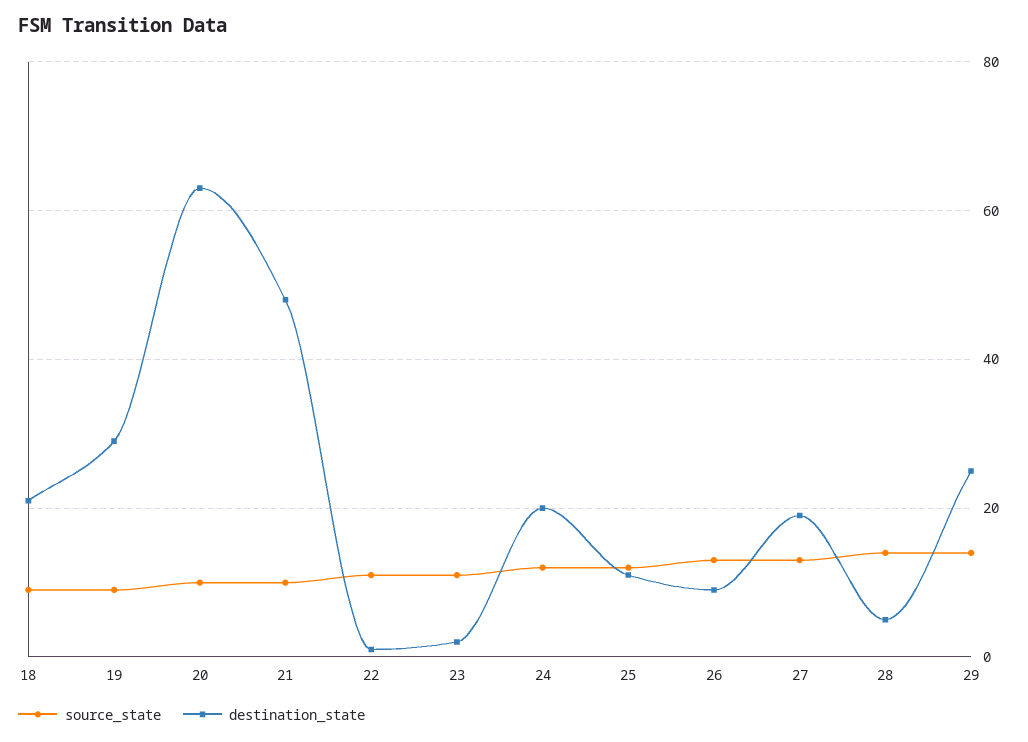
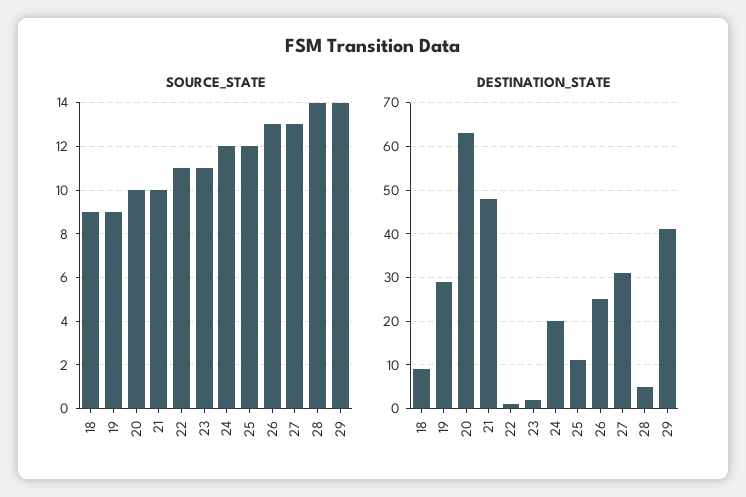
destination_state, 18: 20 -> 10
destination_state, 26: 10 -> 25
destination_state, 27: 20 -> 30
destination_state, 29: 25 -> 40

